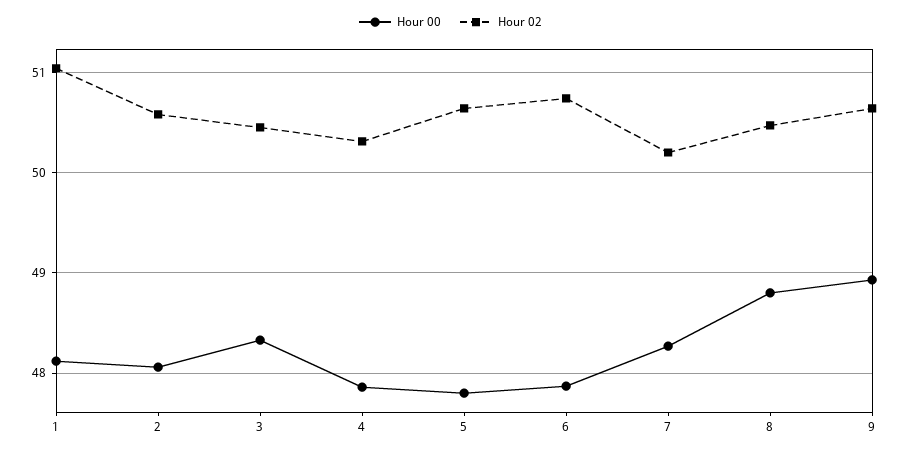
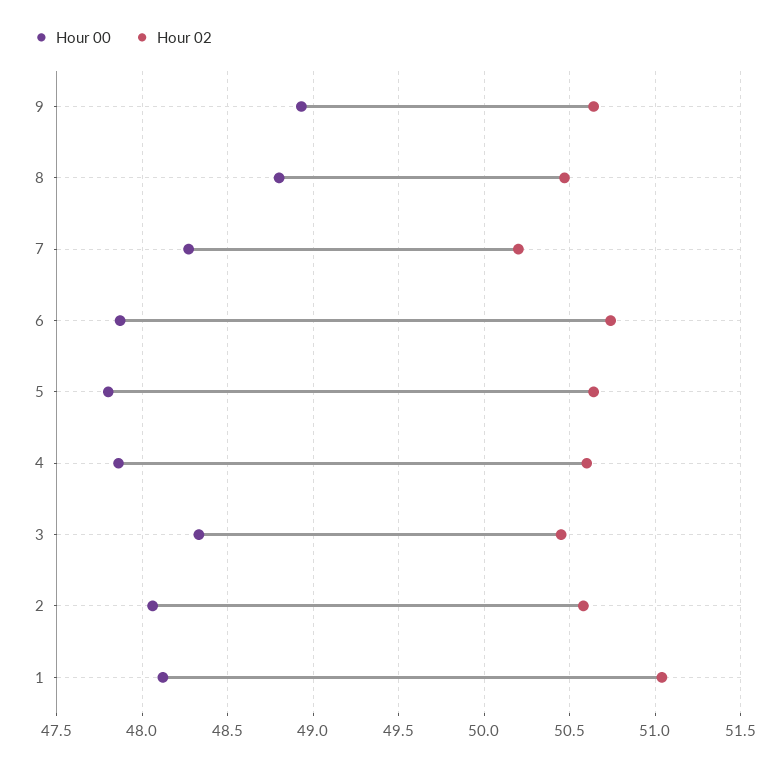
Hour 02, 4: 50.3 -> 50.6

